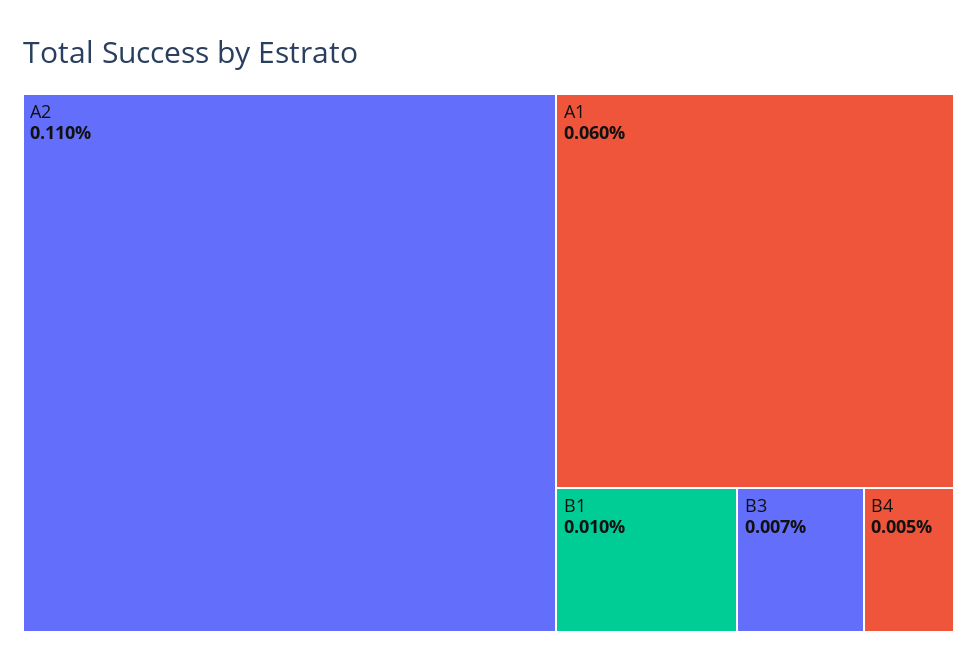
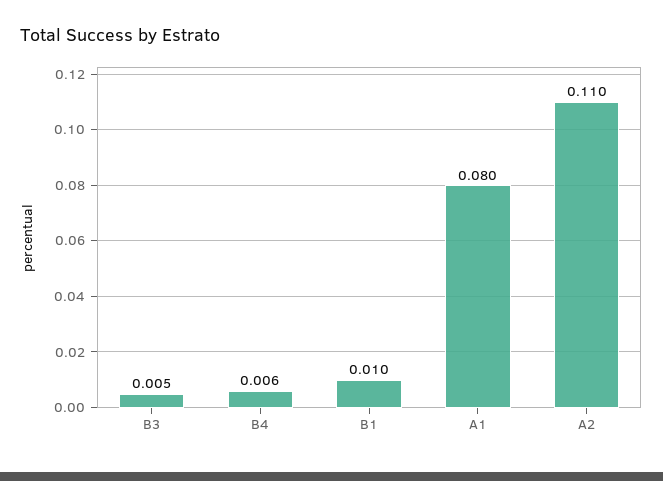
A1: 0.06 -> 0.08
B3: 0.007 -> 0.005
B4: 0.005 -> 0.006

